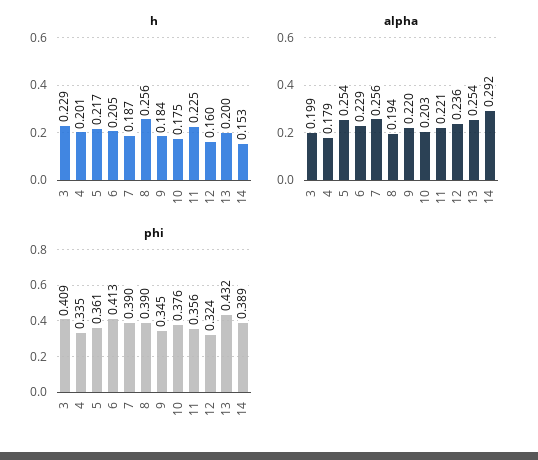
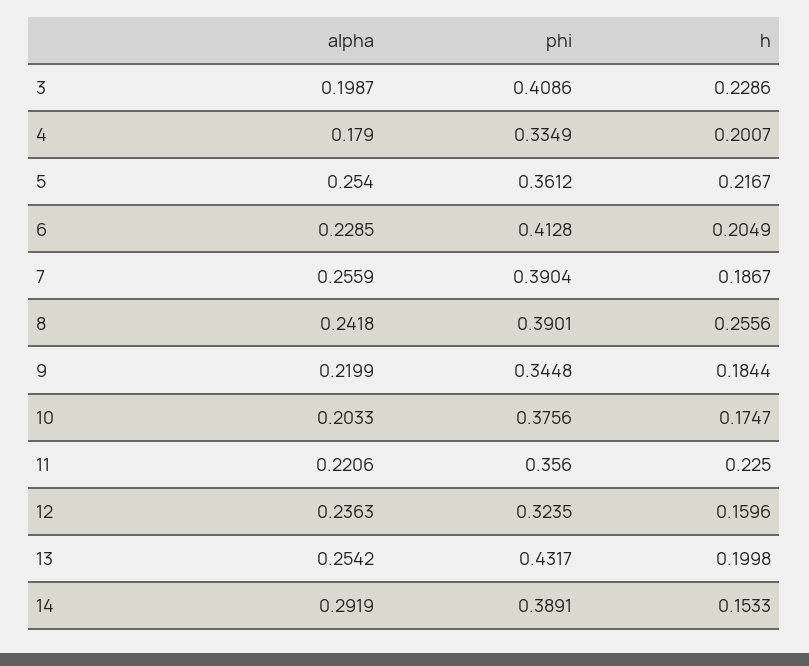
alpha, 8: 0.194 -> 0.2418

